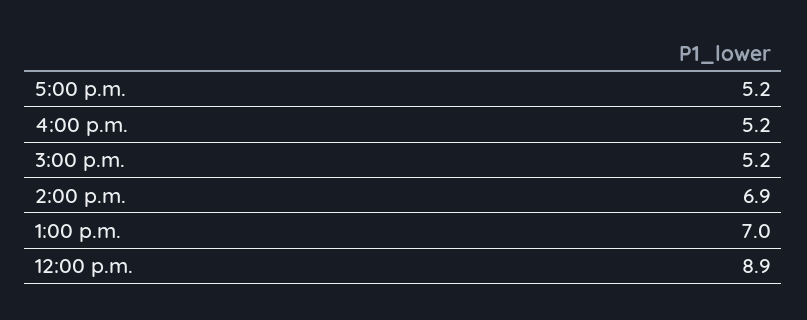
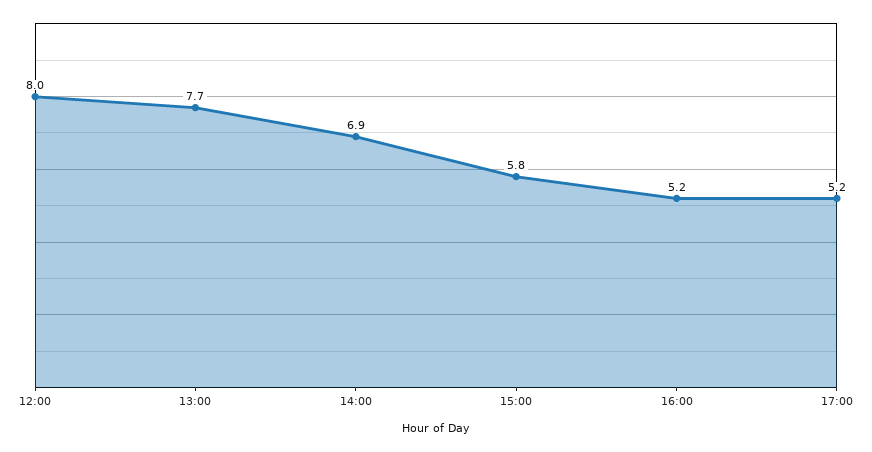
3:00 p.m.: 5.2 -> 5.8
1:00 p.m.: 7 -> 7.7
12:00 p.m.: 8.9 -> 8

